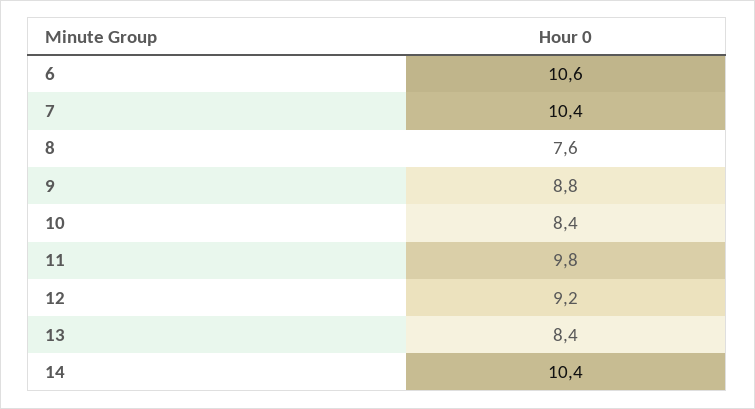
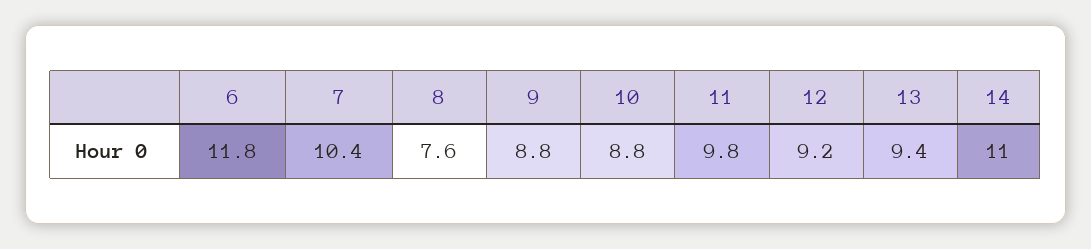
6: 10.6 -> 11.8
10: 8.4 -> 8.8
13: 8.4 -> 9.4
14: 10.4 -> 11

